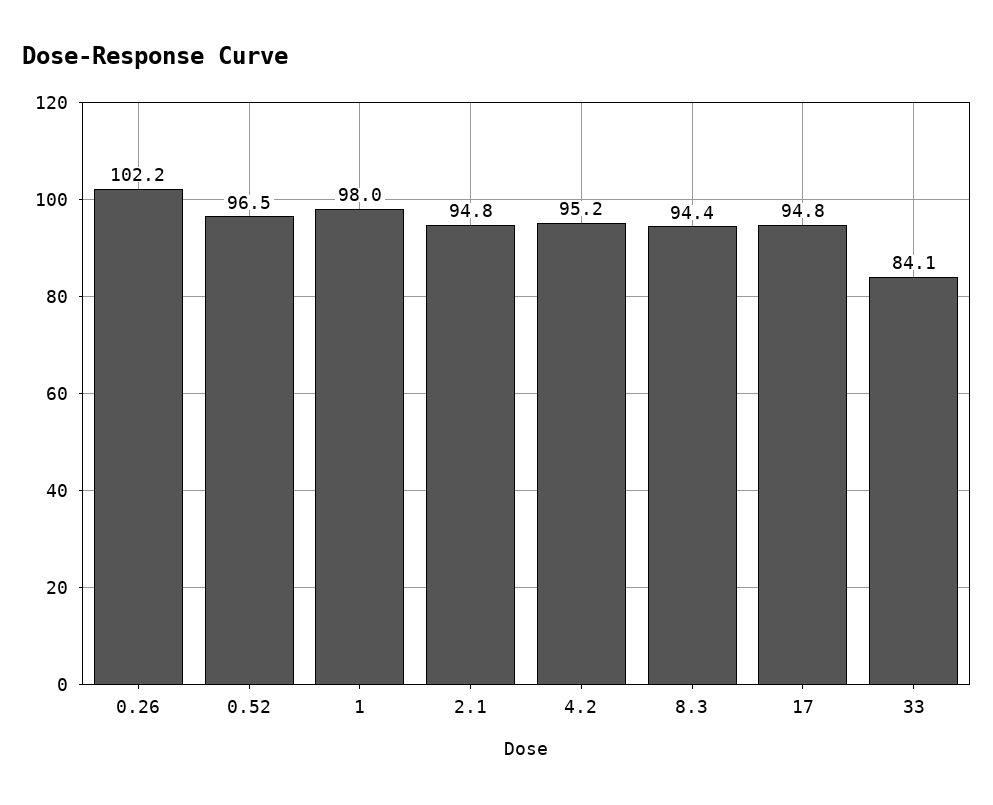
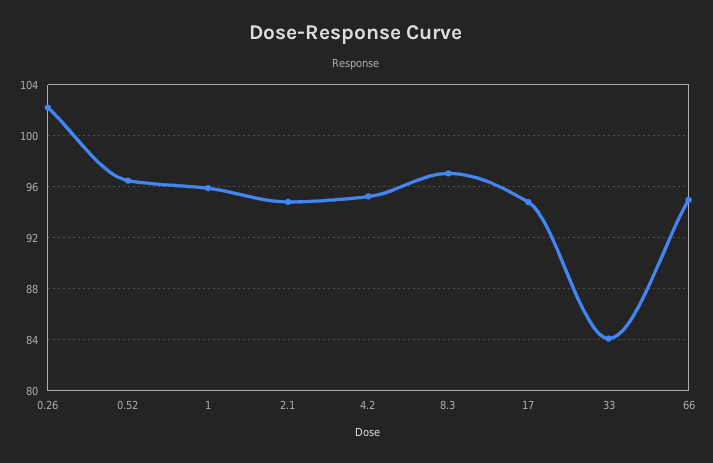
1: 98 -> 96
8.3: 94.4 -> 97
66: none -> 95

